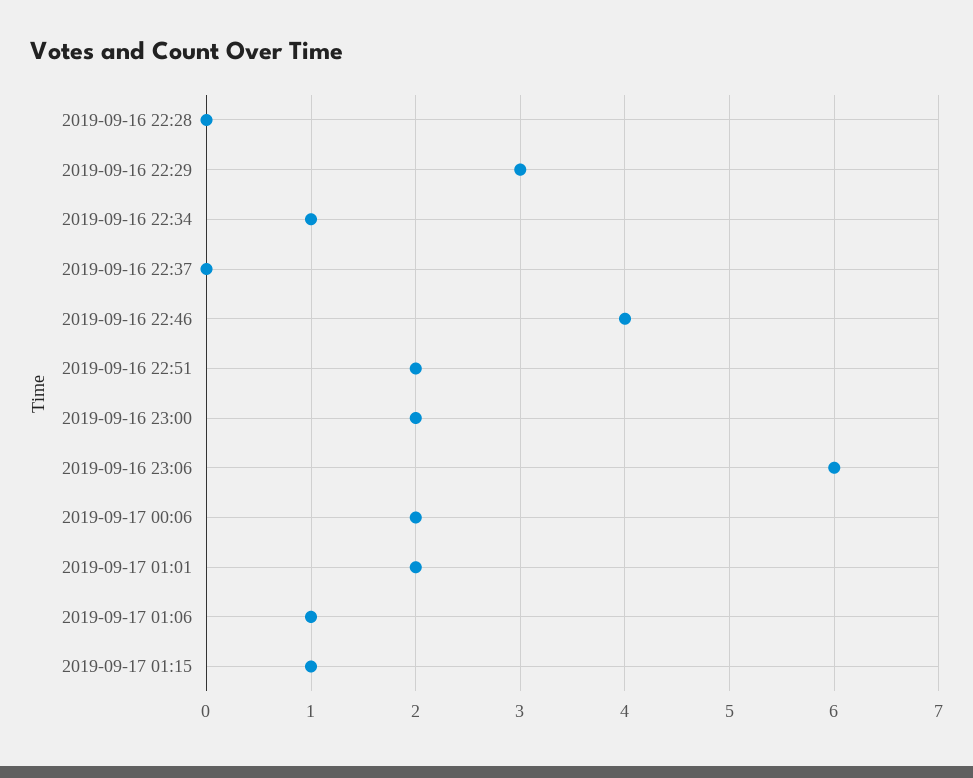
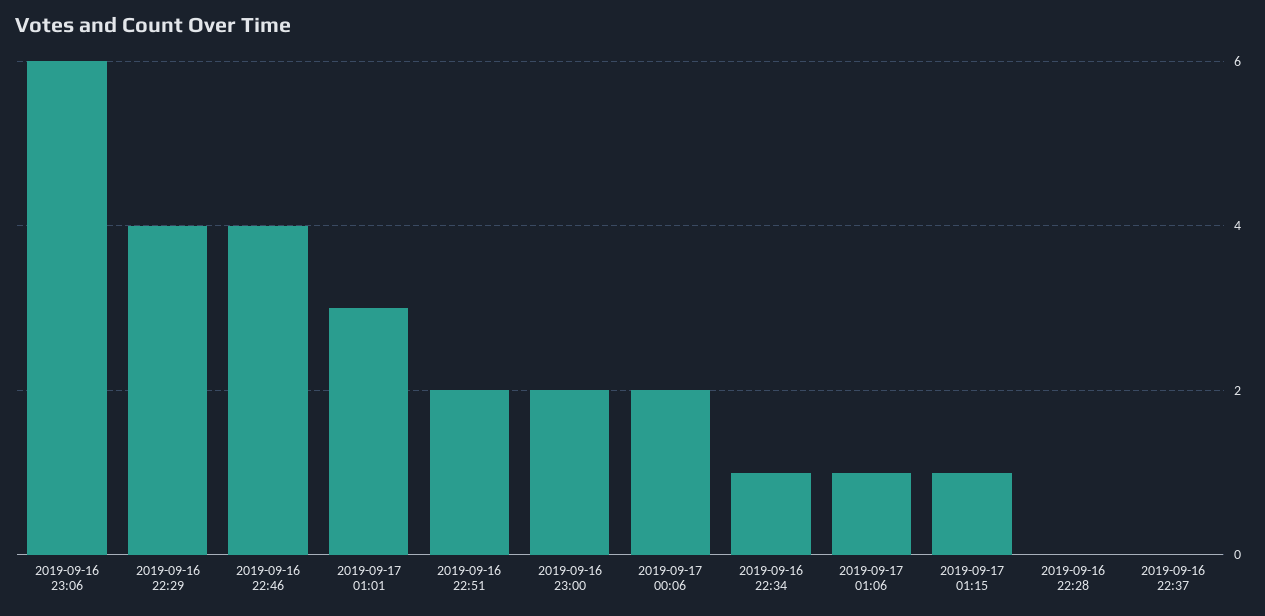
2019-09-16 22:29: 3 -> 4
2019-09-17 01:01: 2 -> 3

